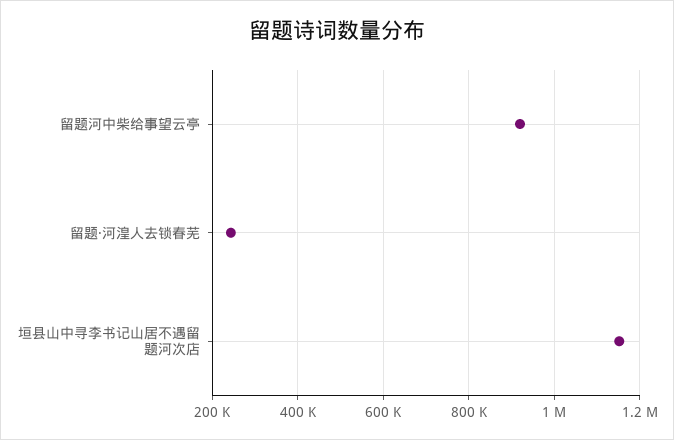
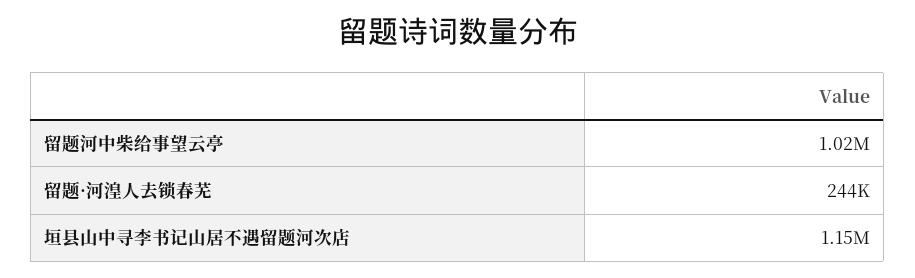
留题河中柴给事望云亭: 920000 -> 1020000

